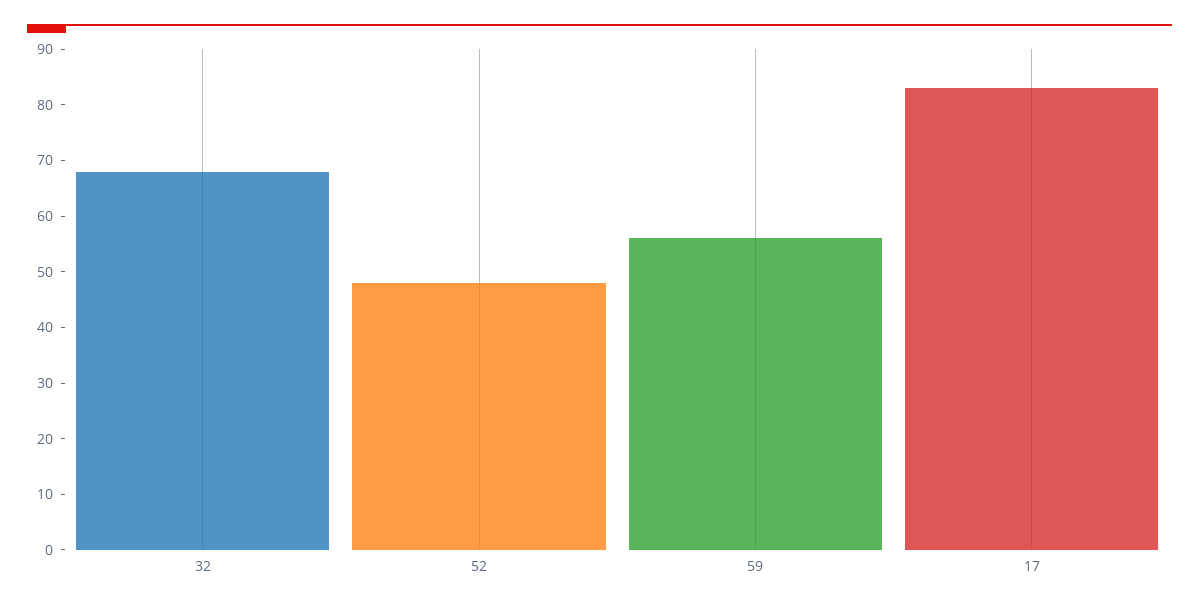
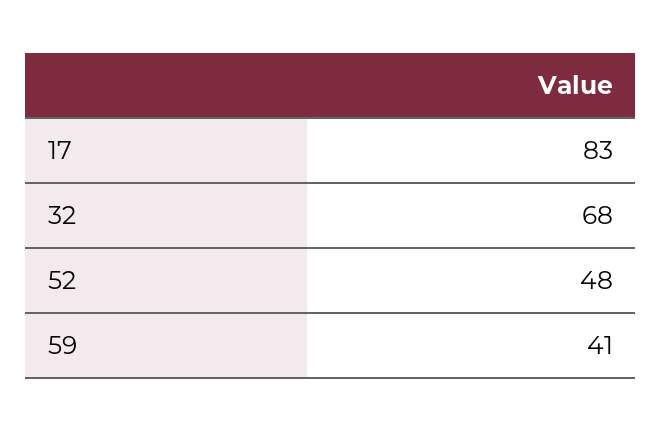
59: 55 -> 41

